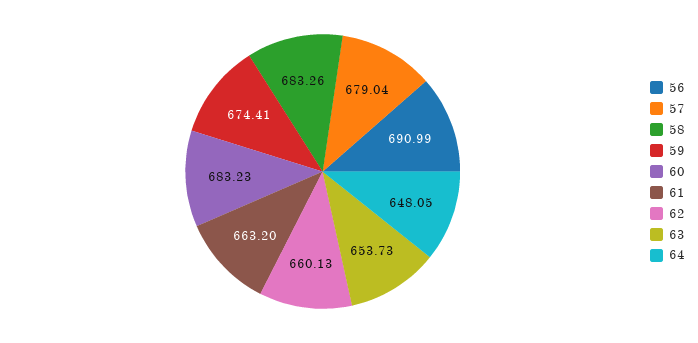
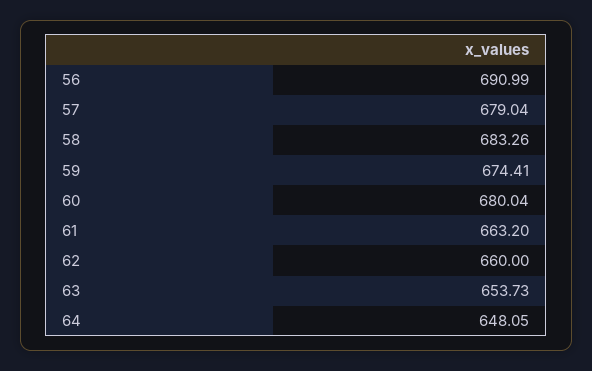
60: 683.23 -> 680.04
62: 660.13 -> 660

